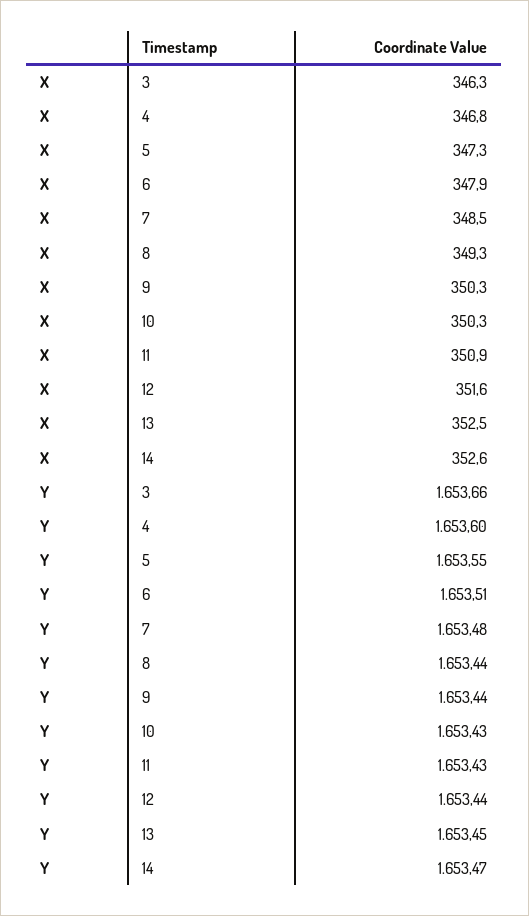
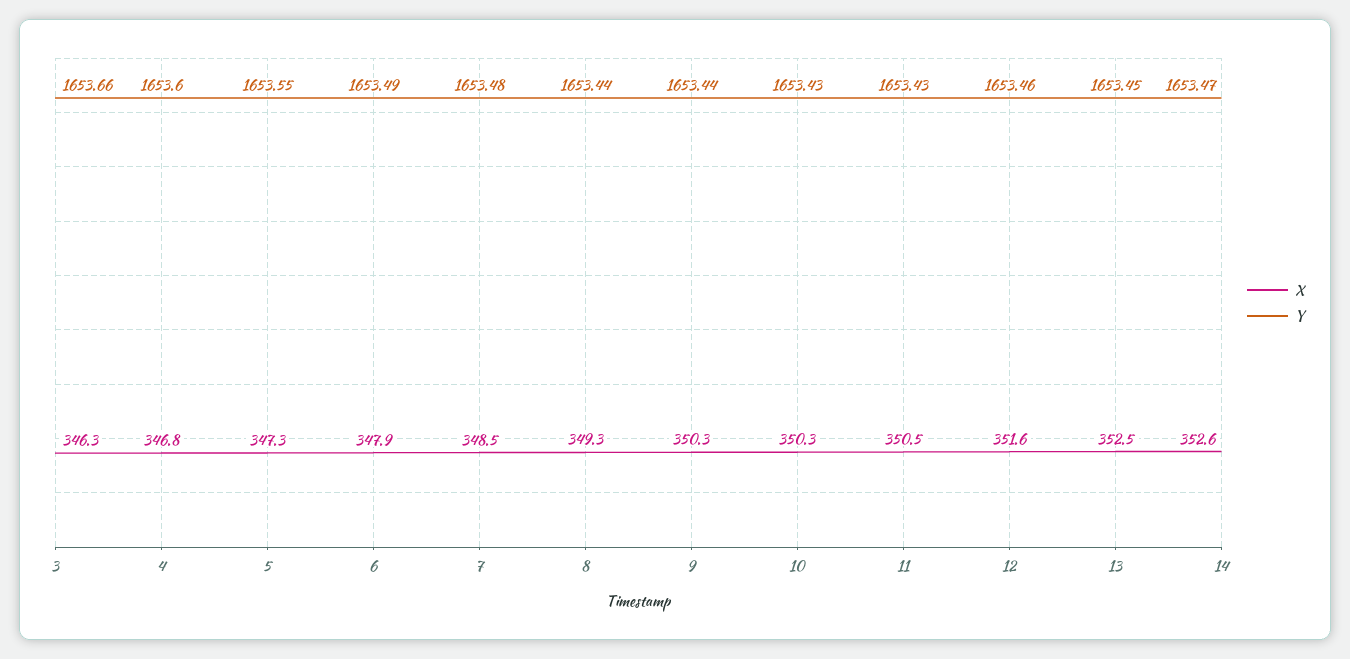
X, 11: 350.9 -> 350.5
Y, 6: 1653.51 -> 1653.49
Y, 12: 1653.44 -> 1653.46

